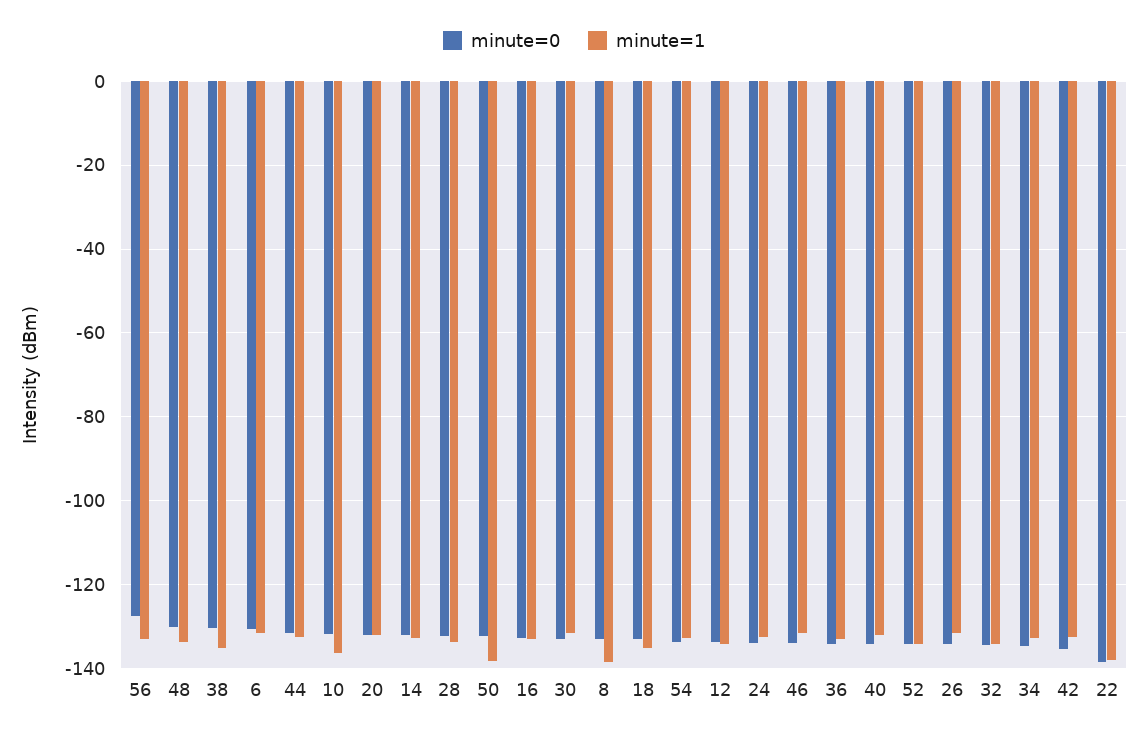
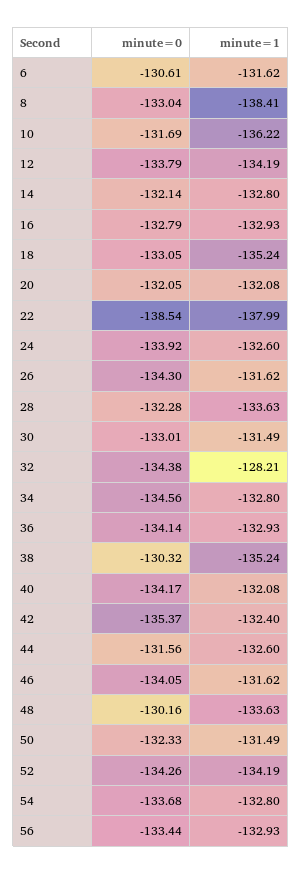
minute=0, 56: -128 -> -133.44
minute=1, 50: -138 -> -131.49
minute=1, 32: -134 -> -128.21

